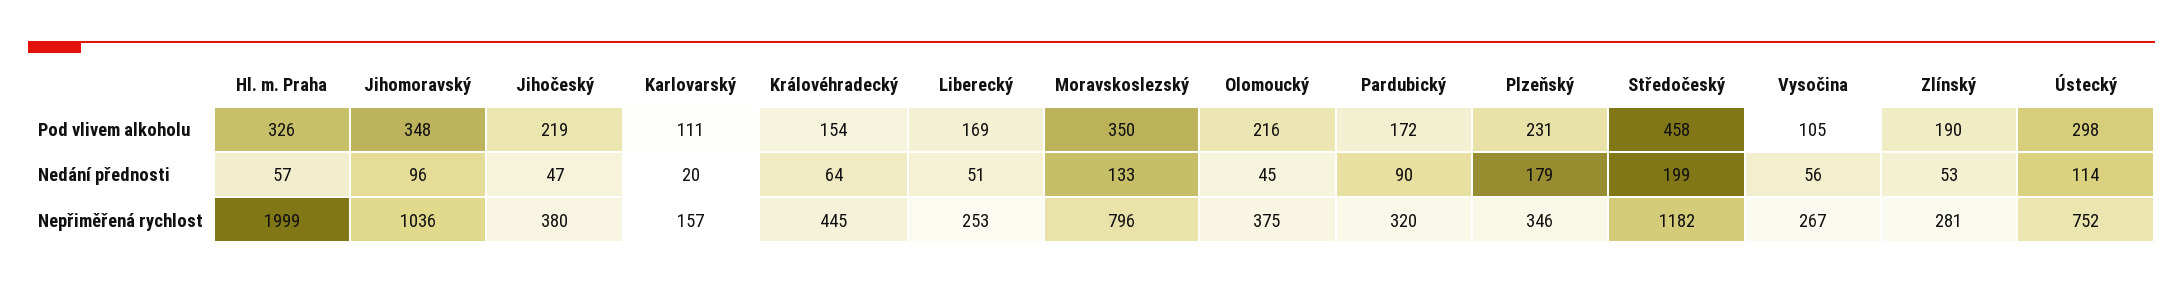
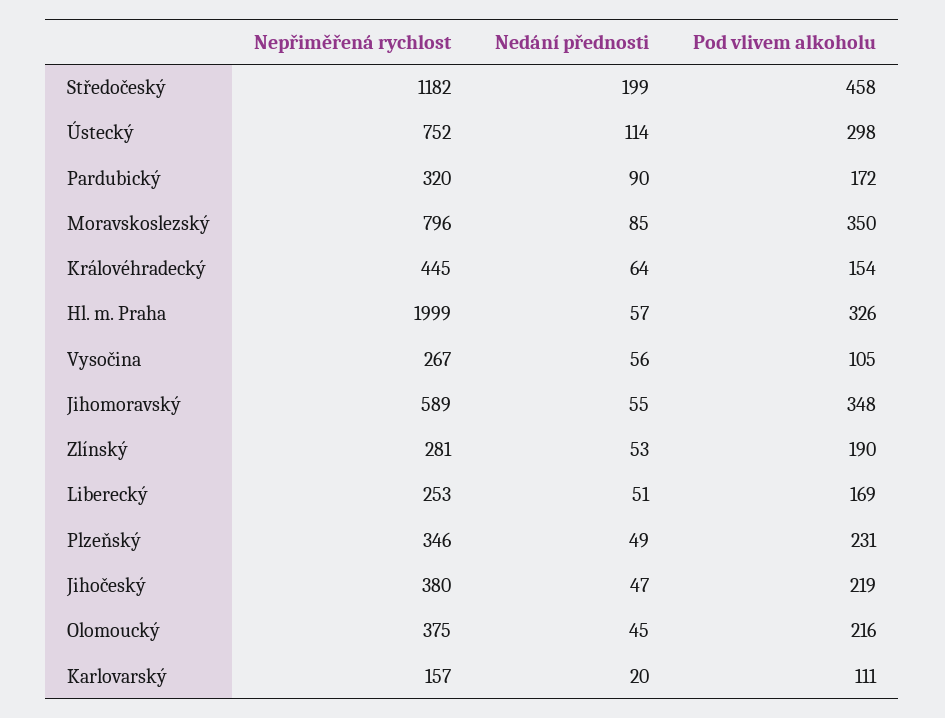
Jihomoravský, Nedání přednosti: 96 -> 55
Moravskoslezský, Nedání přednosti: 133 -> 85
Plzeňský, Nedání přednosti: 179 -> 49
Jihomoravský, Nepřiměřená rychlost: 1036 -> 589

